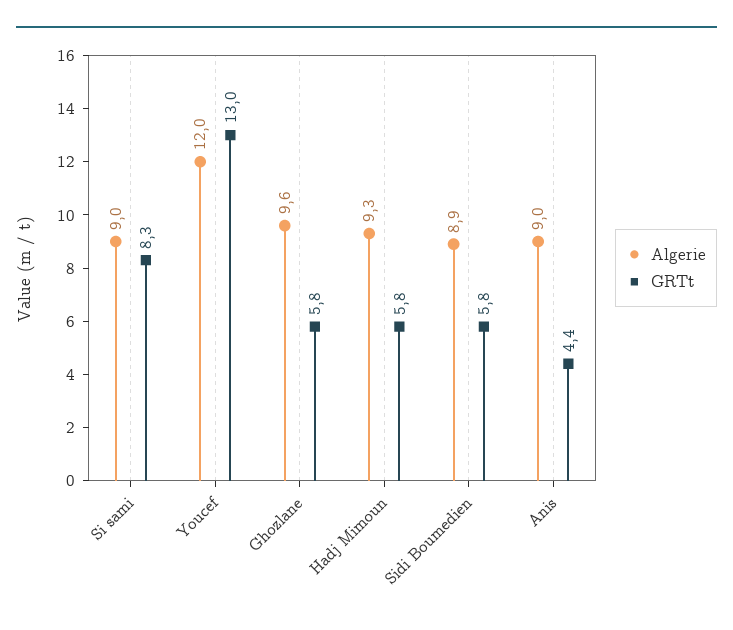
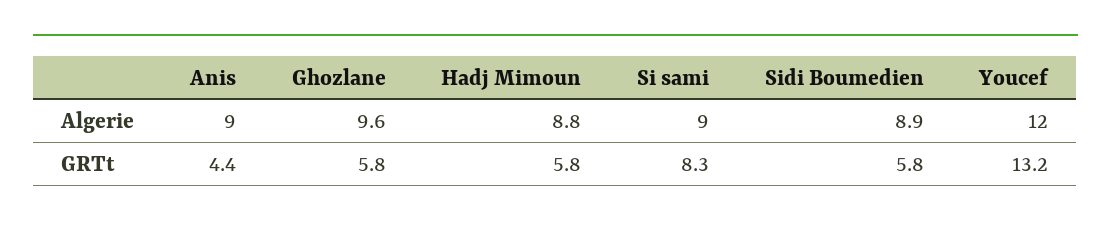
GRTt, Youcef: 13 -> 13.2
Algerie, Hadj Mimoun: 9.3 -> 8.8

